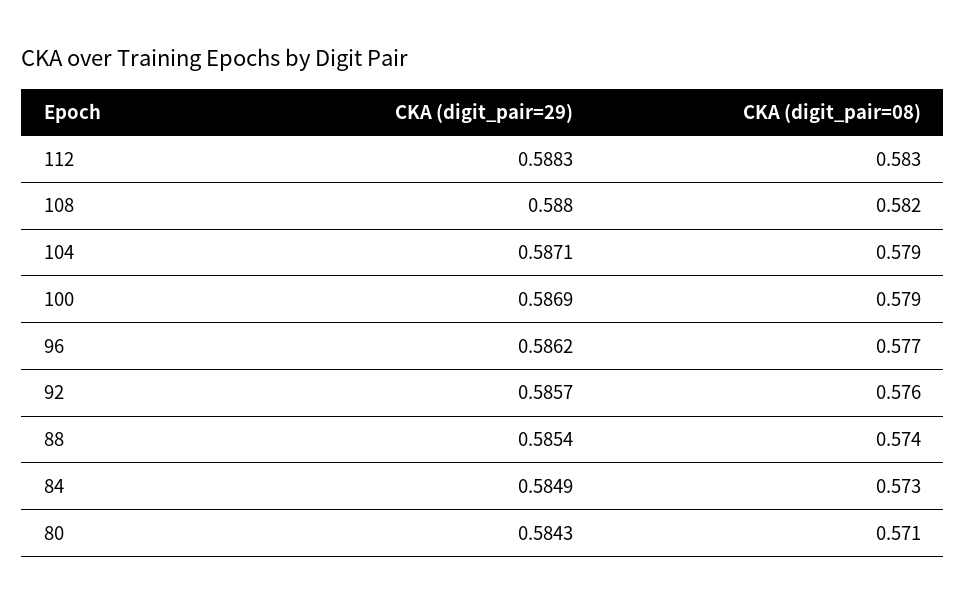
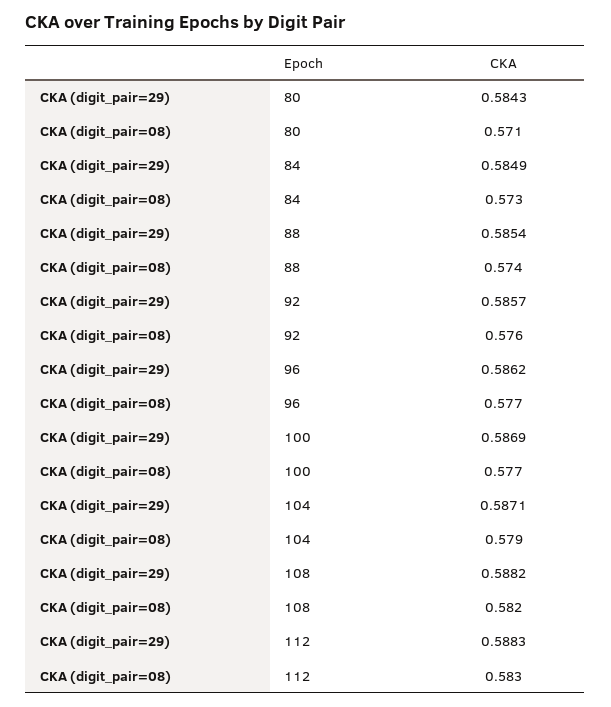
CKA (digit_pair=29), 108: 0.588 -> 0.5882
CKA (digit_pair=08), 100: 0.579 -> 0.577

